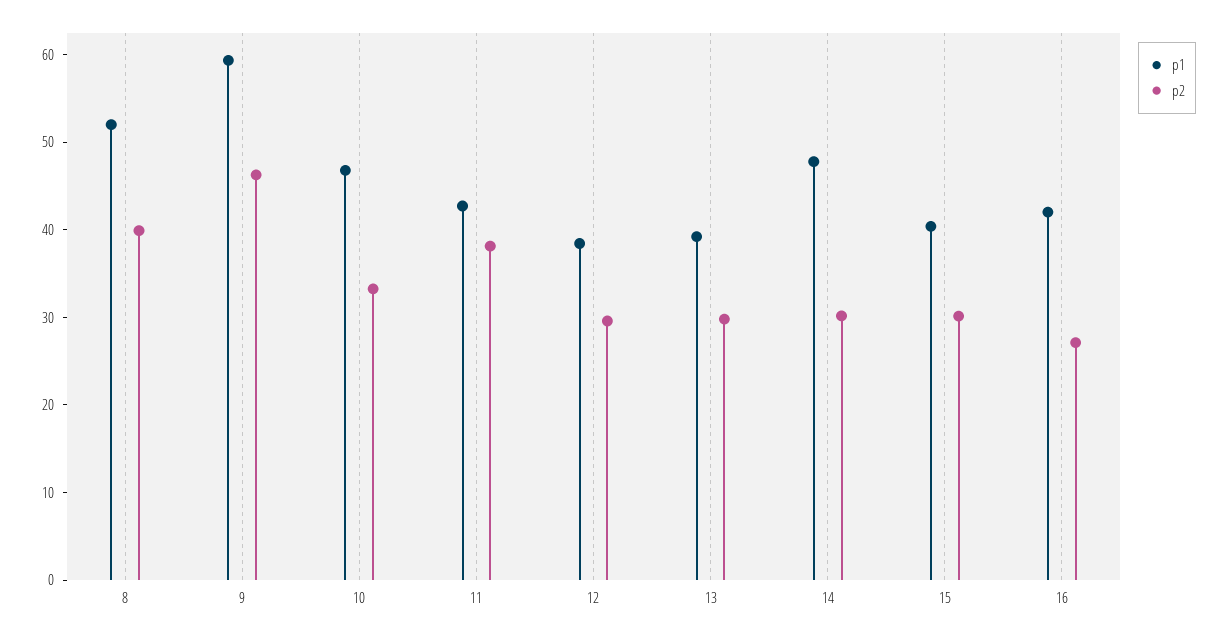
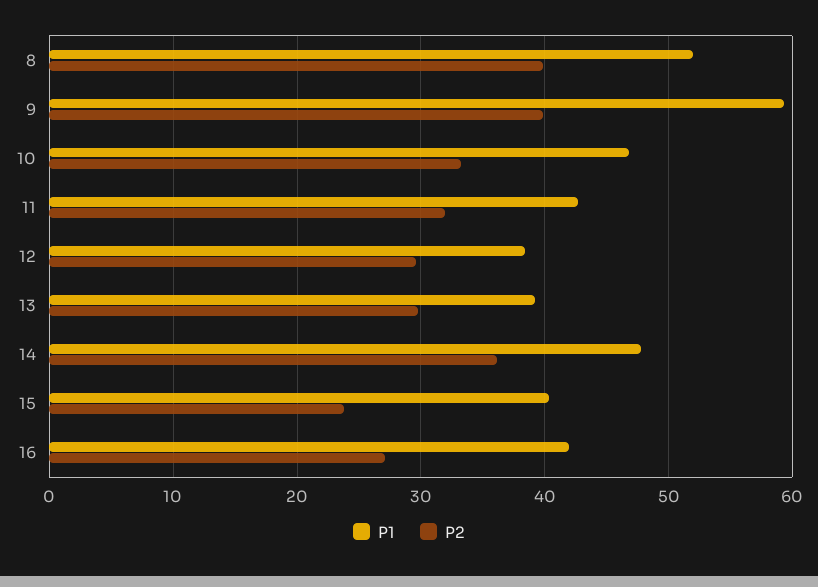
p2, 9: 46 -> 40
p2, 11: 38 -> 32
p2, 14: 30 -> 36
p2, 15: 30 -> 24

